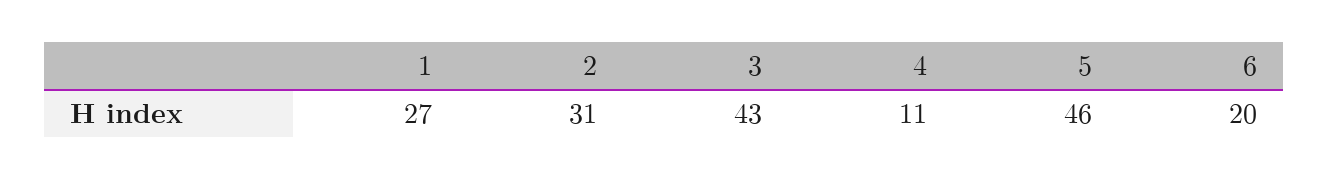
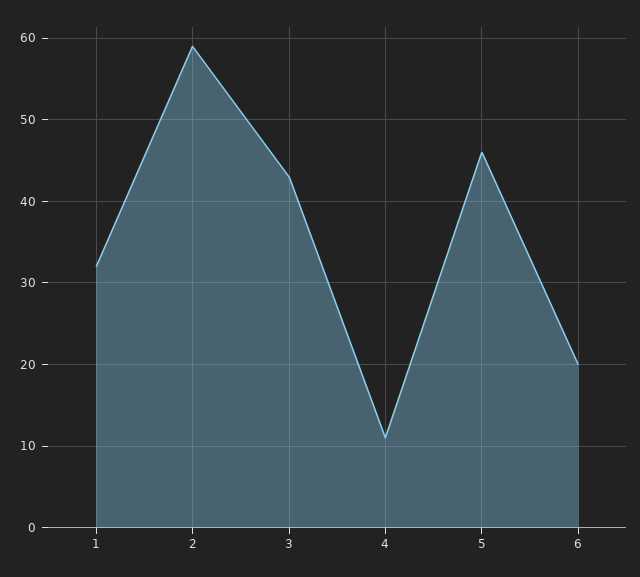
1: 27 -> 32
2: 31 -> 59

